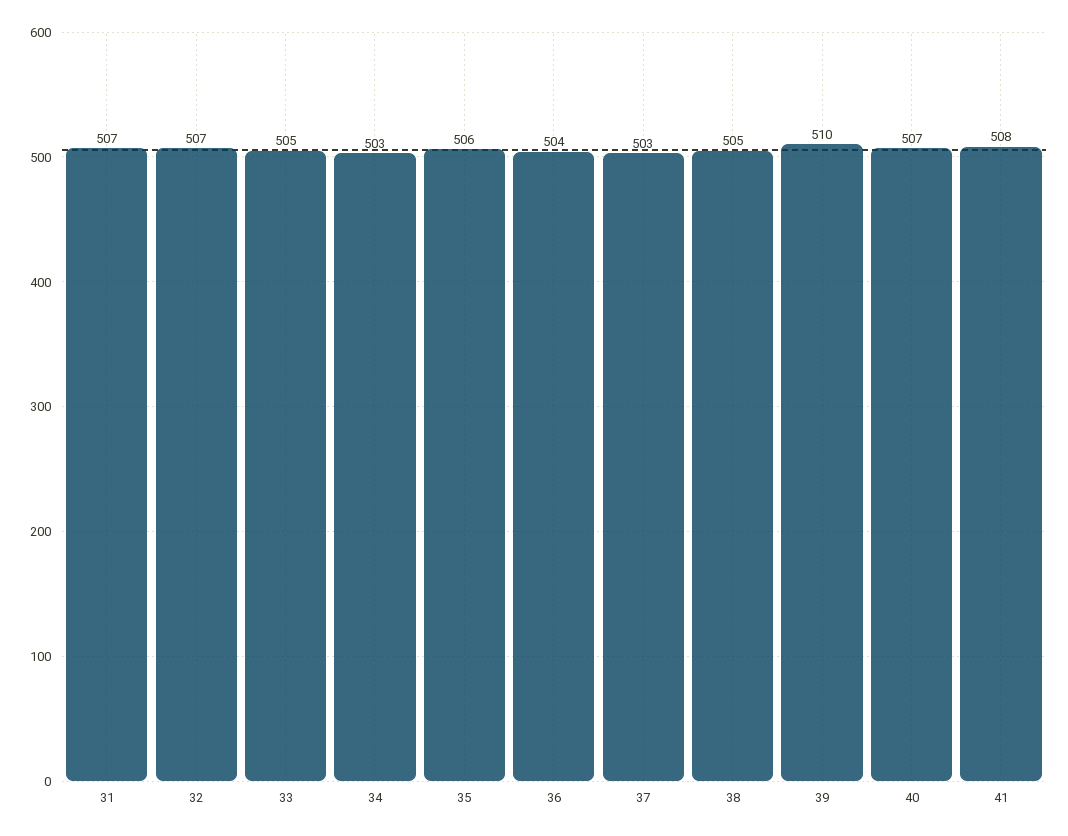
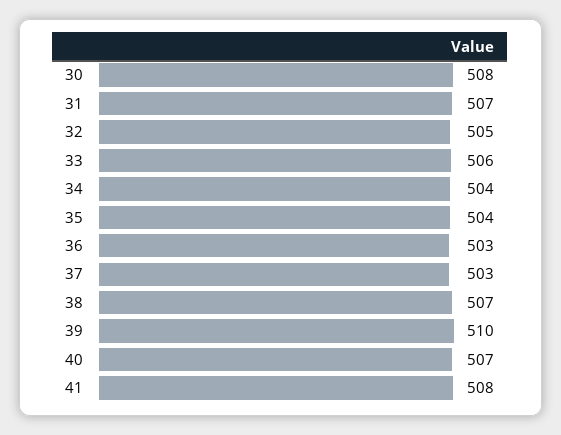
32: 507 -> 505
33: 505 -> 506
34: 503 -> 504
35: 506 -> 504
36: 504 -> 503
38: 505 -> 507
30: none -> 508

